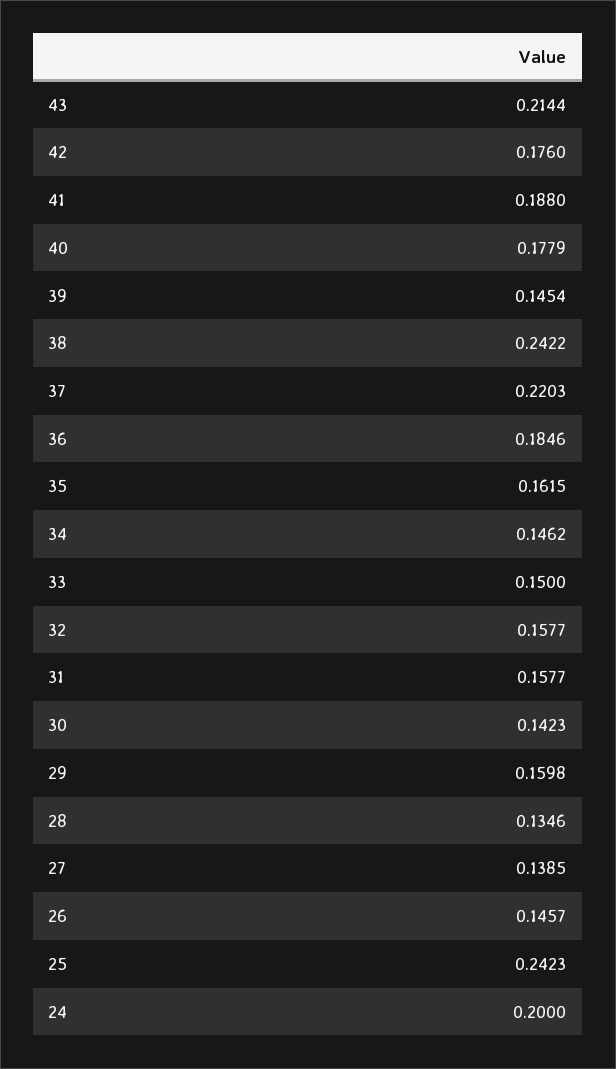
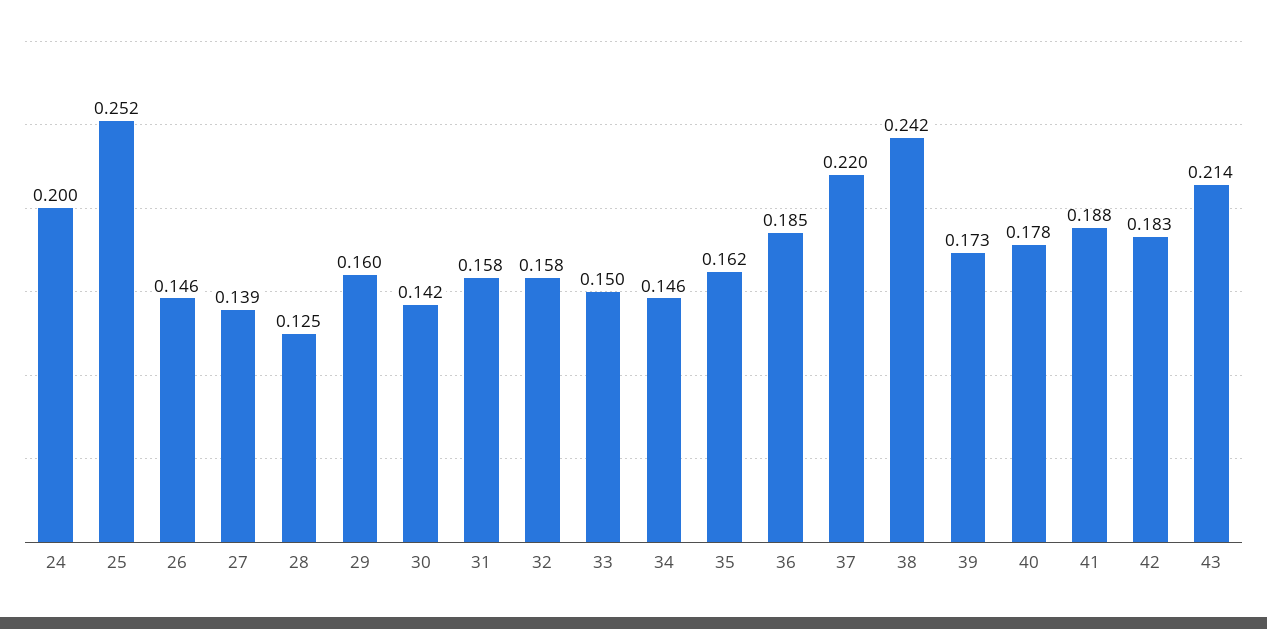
42: 0.176 -> 0.183
39: 0.1454 -> 0.173
28: 0.1346 -> 0.125
25: 0.2423 -> 0.252

